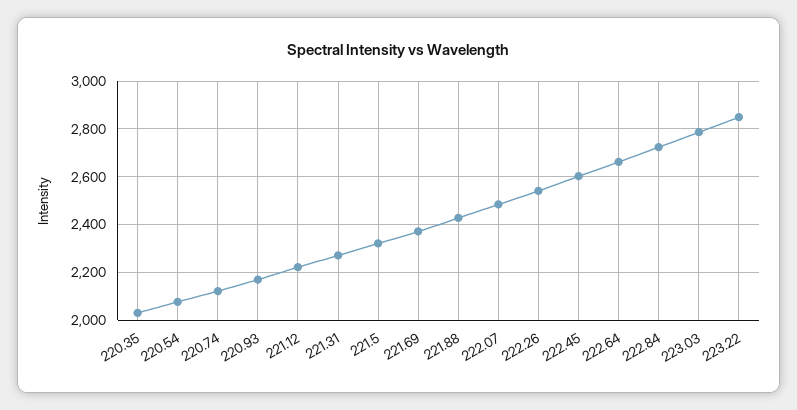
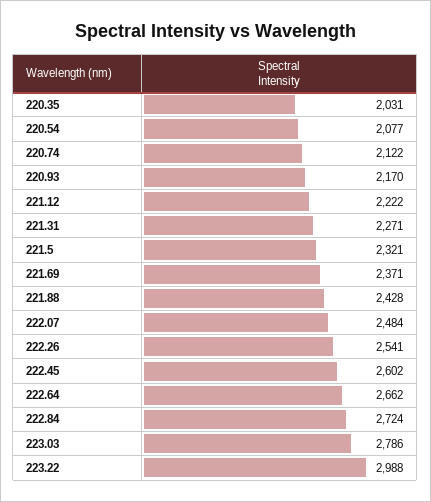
223.22: 2850 -> 2988

